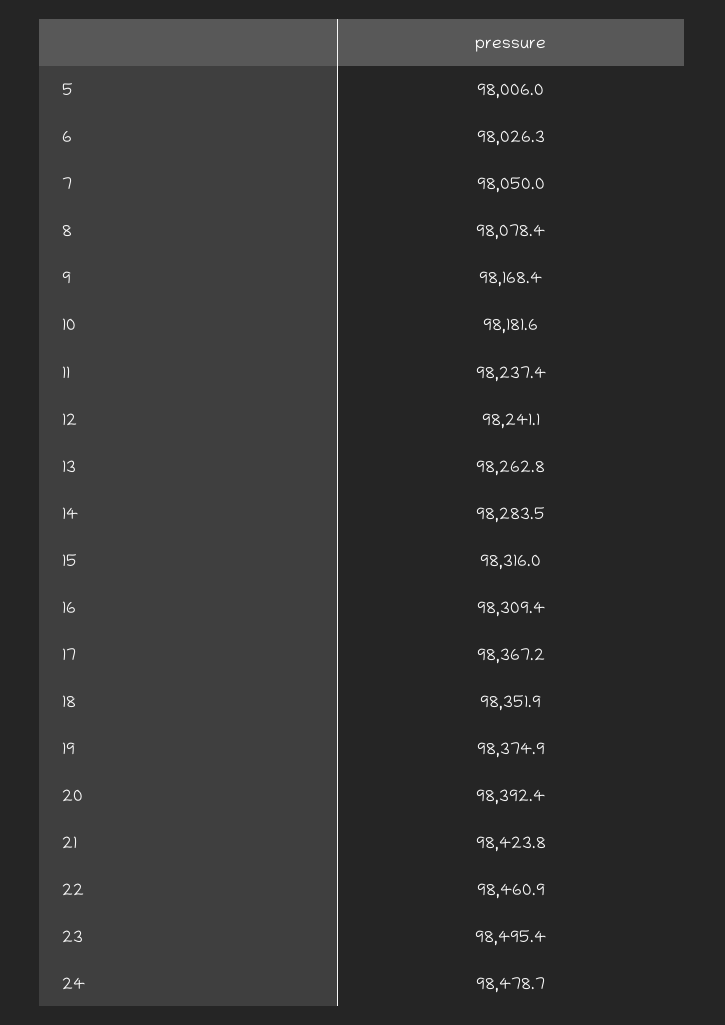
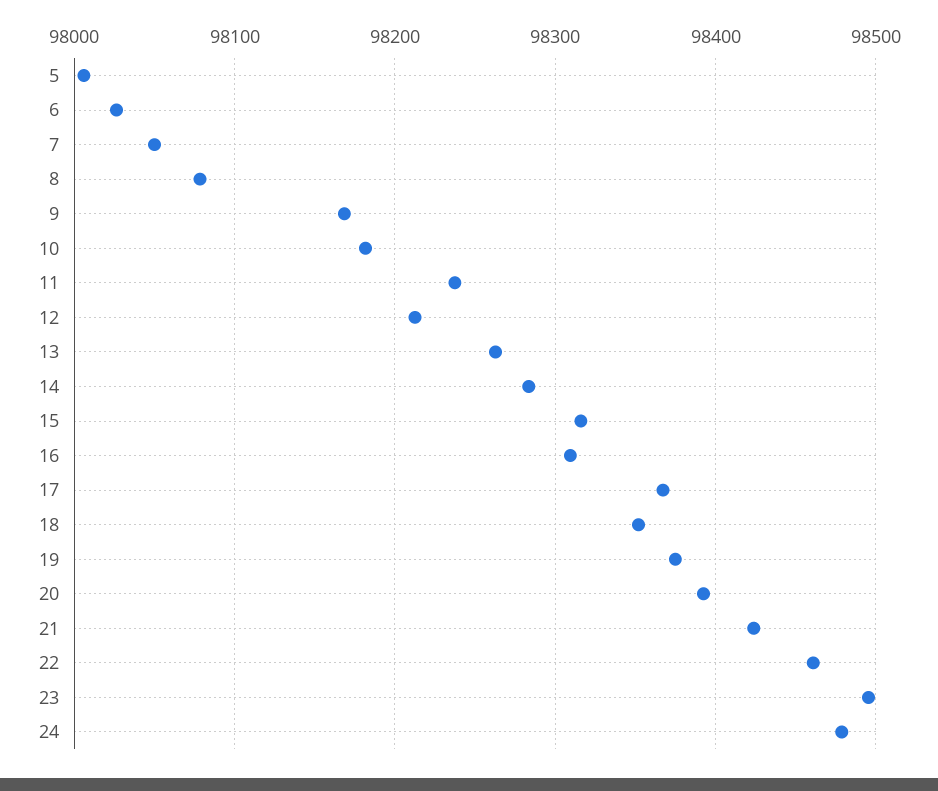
12: 98241.1 -> 98210

